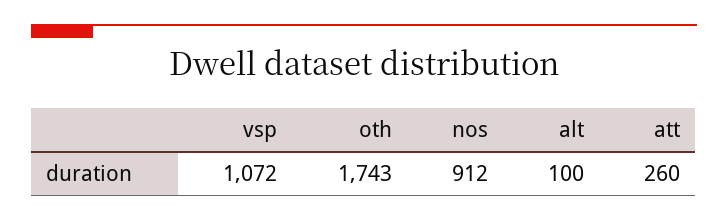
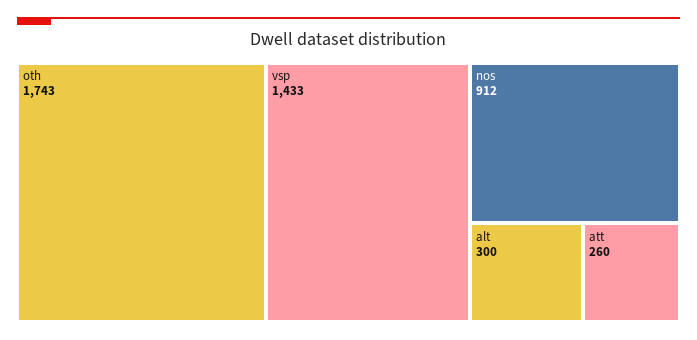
vsp: 1072 -> 1433
alt: 100 -> 300

